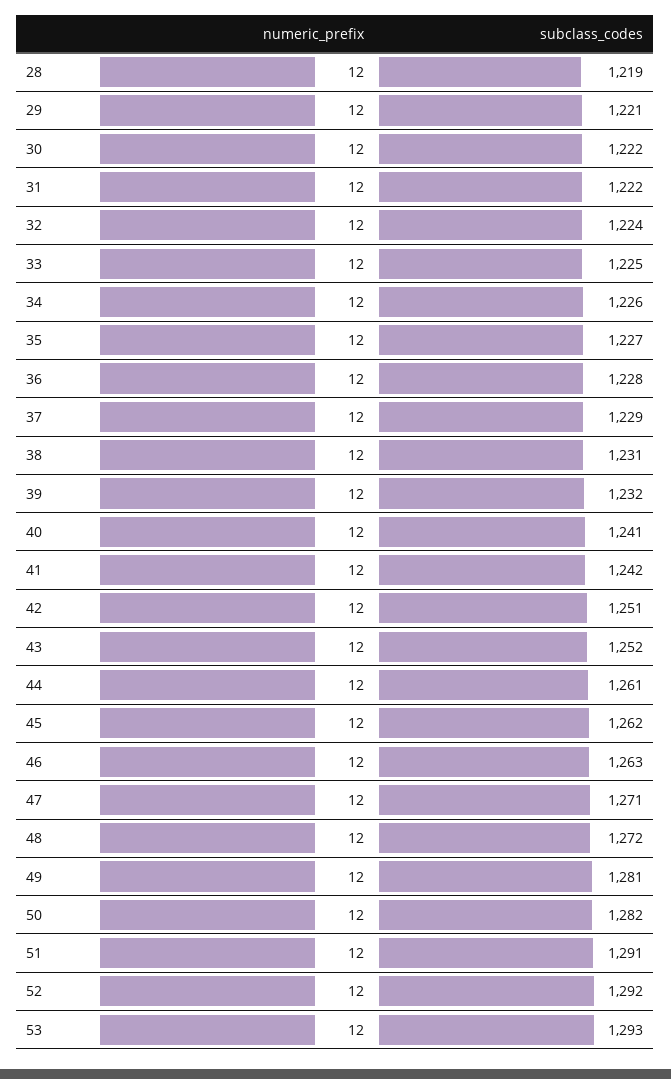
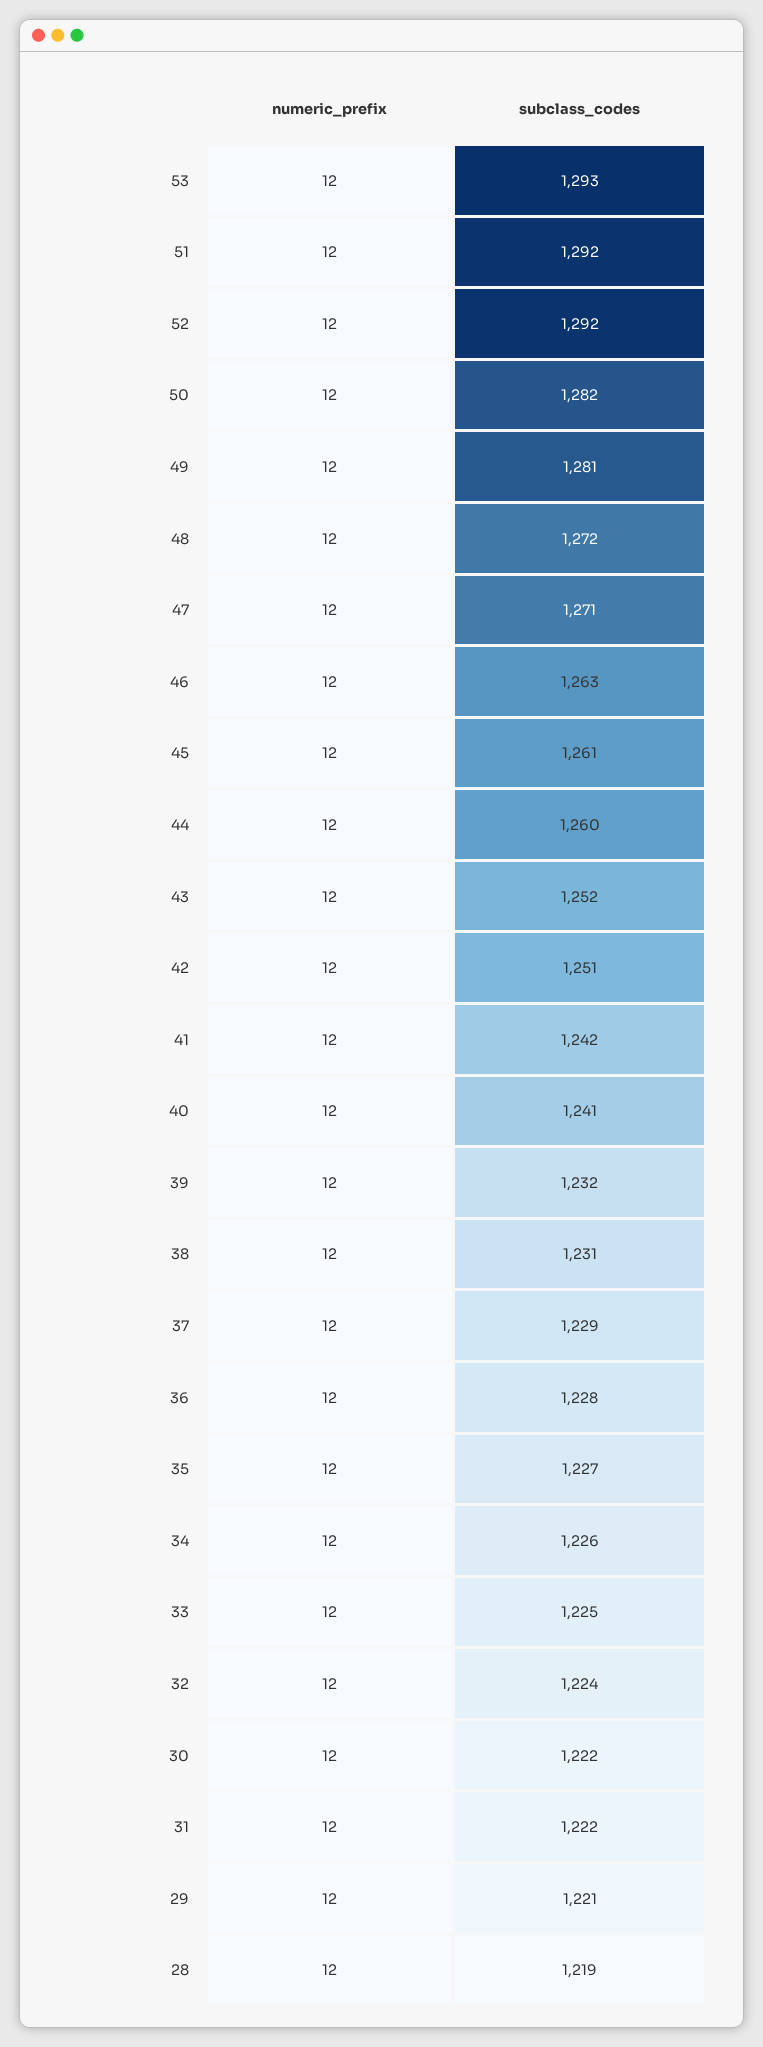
subclass_codes, 44: 1261 -> 1260
subclass_codes, 45: 1262 -> 1261
subclass_codes, 51: 1291 -> 1292

